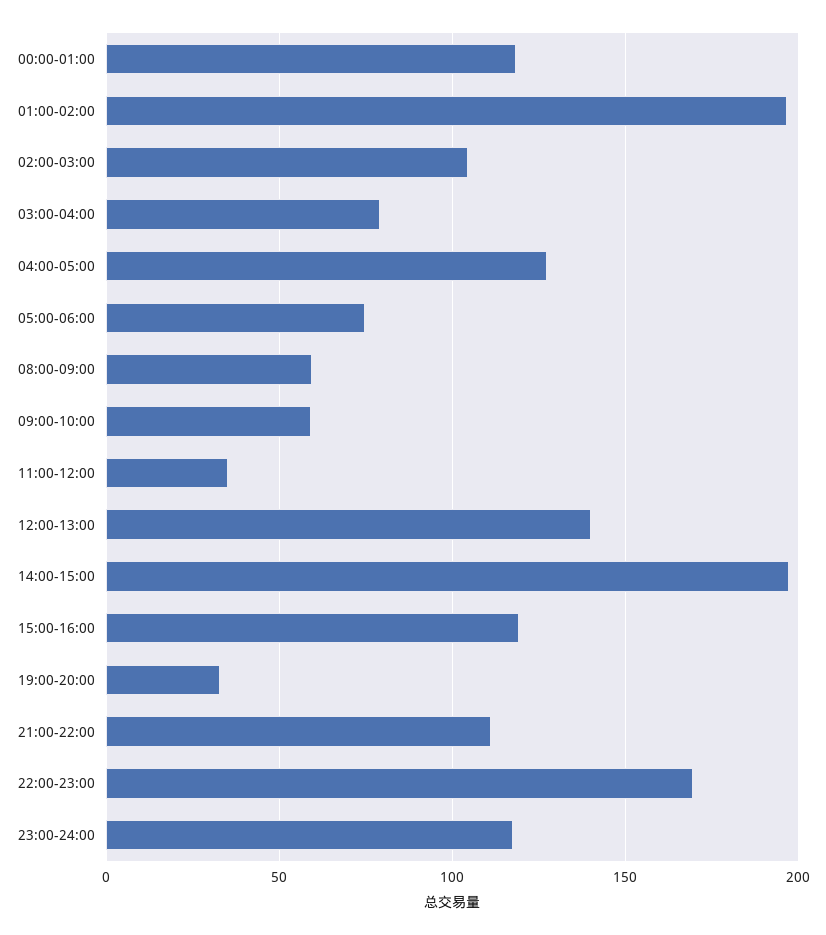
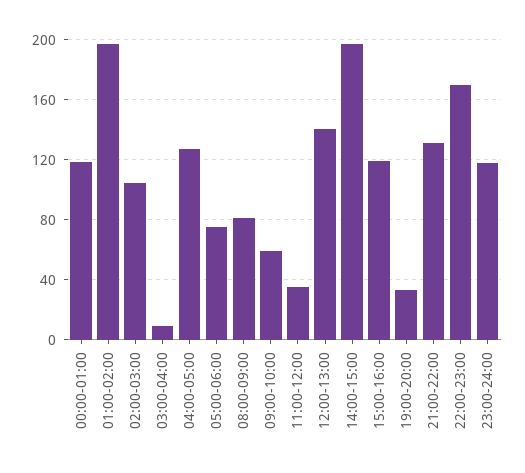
03:00-04:00: 80 -> 10
08:00-09:00: 60 -> 80
21:00-22:00: 110 -> 130

